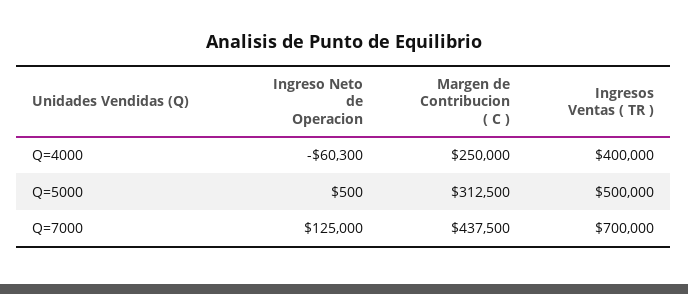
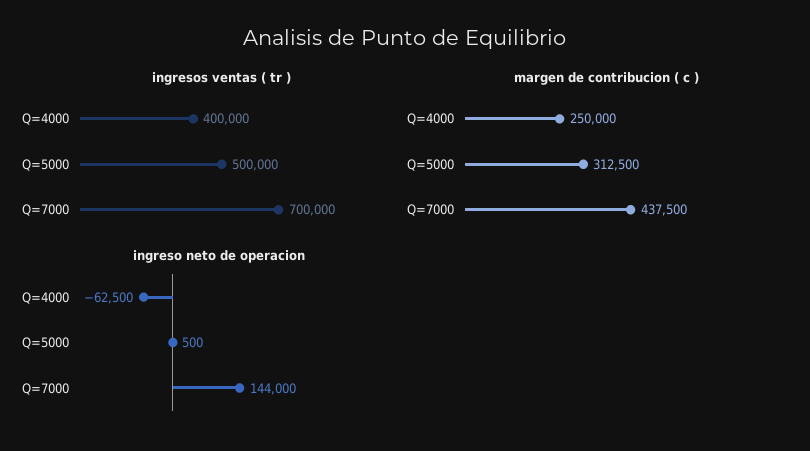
Ingreso Neto de Operacion, Q=4000: -60300 -> -62500
Ingreso Neto de Operacion, Q=7000: 125000 -> 144000

